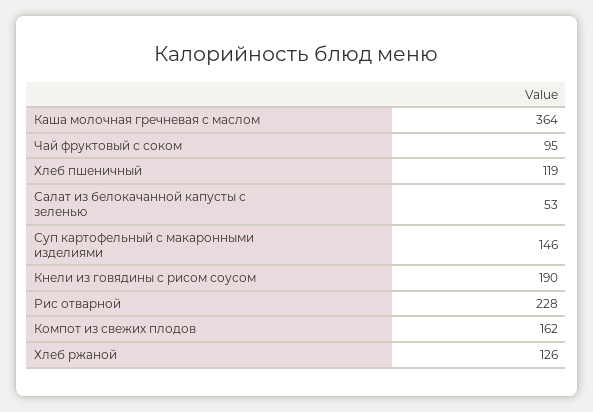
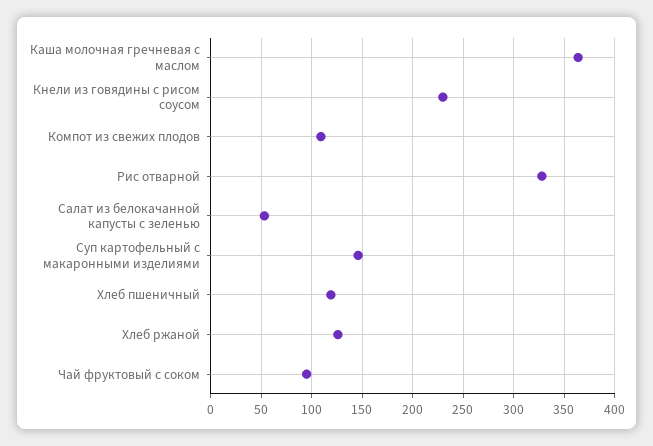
Кнели из говядины с рисом соусом: 190 -> 230
Рис отварной: 228 -> 330
Компот из свежих плодов: 162 -> 110

